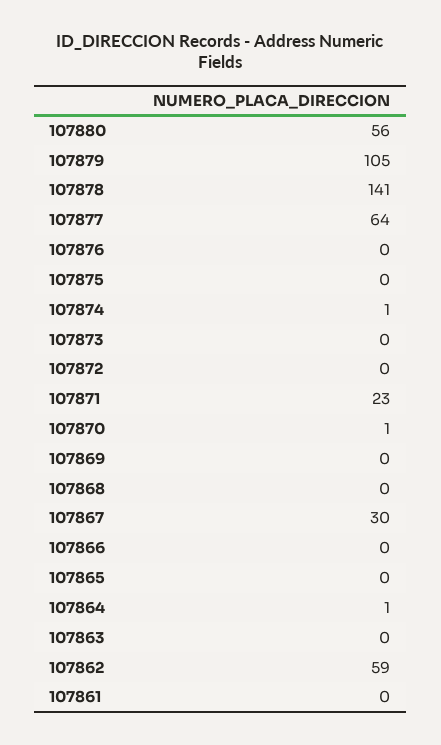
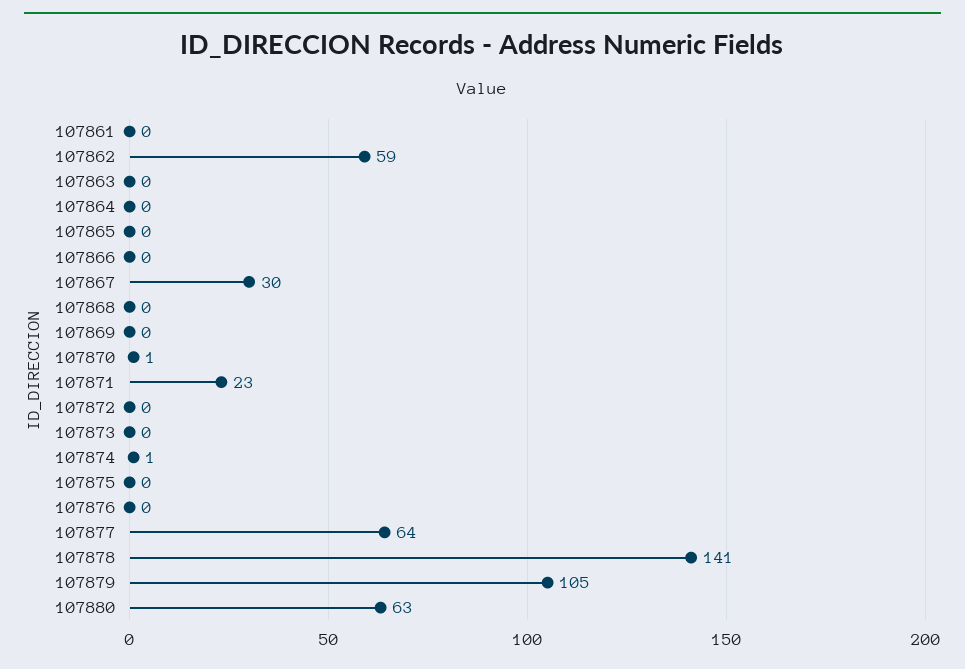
107880: 56 -> 63
107864: 1 -> 0

